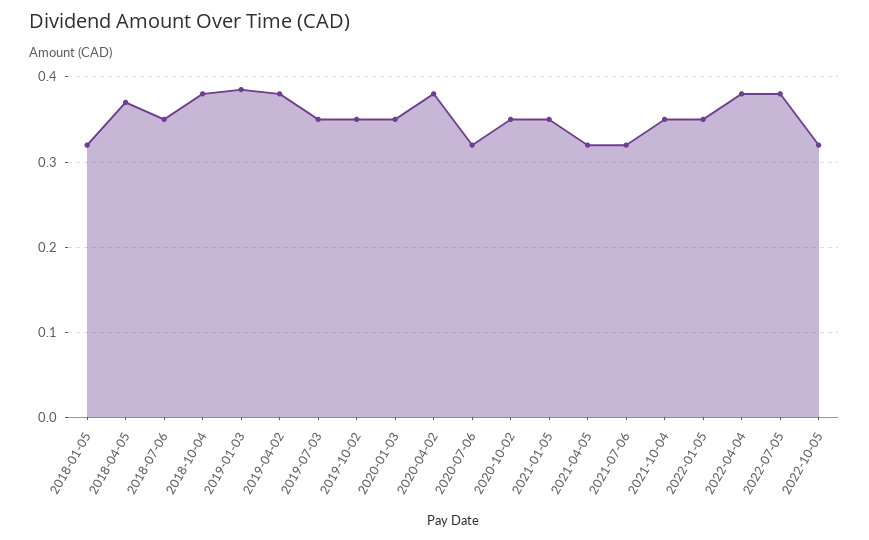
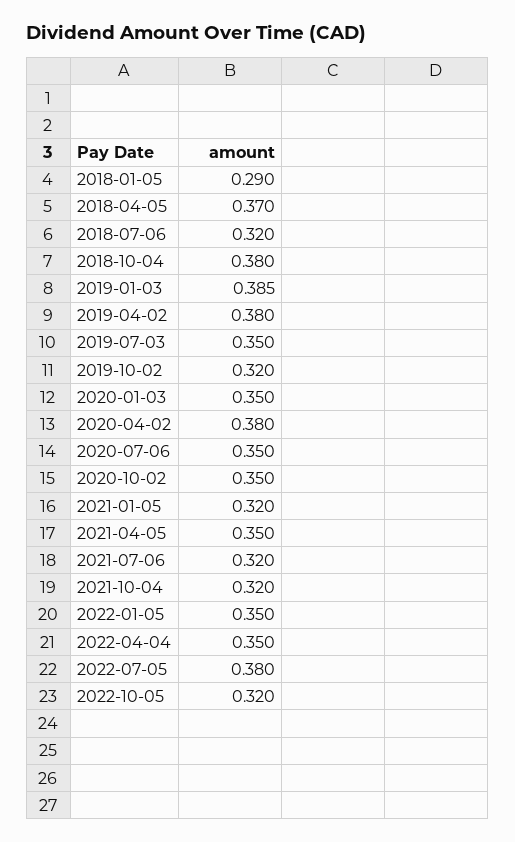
2018-01-05: 0.32 -> 0.29
2018-07-06: 0.35 -> 0.32
2019-10-02: 0.35 -> 0.32
2020-07-06: 0.32 -> 0.35
2021-01-05: 0.35 -> 0.32
2021-04-05: 0.32 -> 0.35
2021-10-04: 0.35 -> 0.32
2022-04-04: 0.38 -> 0.35

